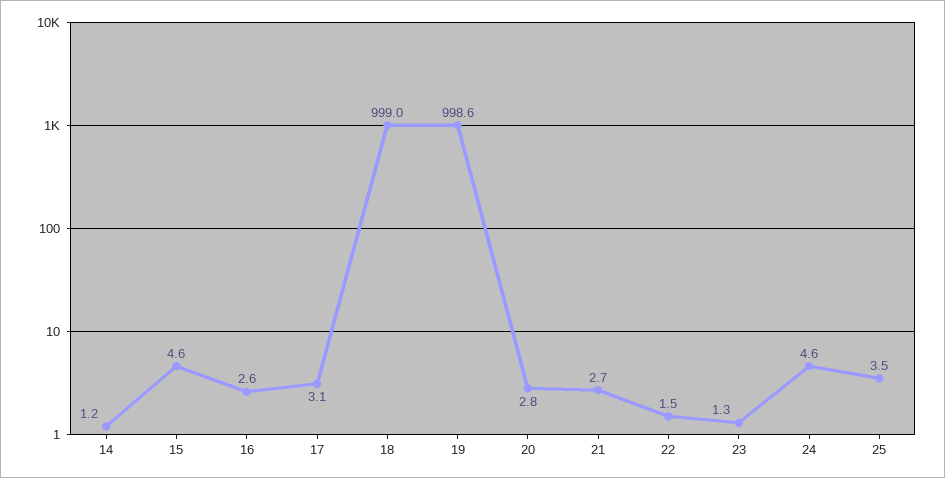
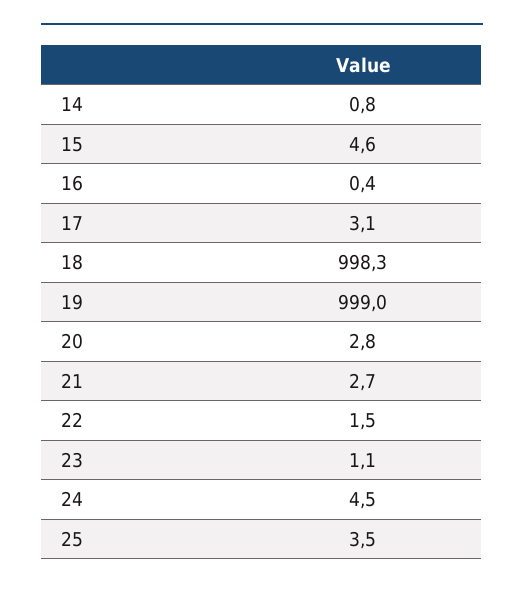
14: 1.2 -> 0.8
16: 2.6 -> 0.4
18: 999 -> 998.3
19: 998.6 -> 999
23: 1.3 -> 1.1
24: 4.6 -> 4.5

